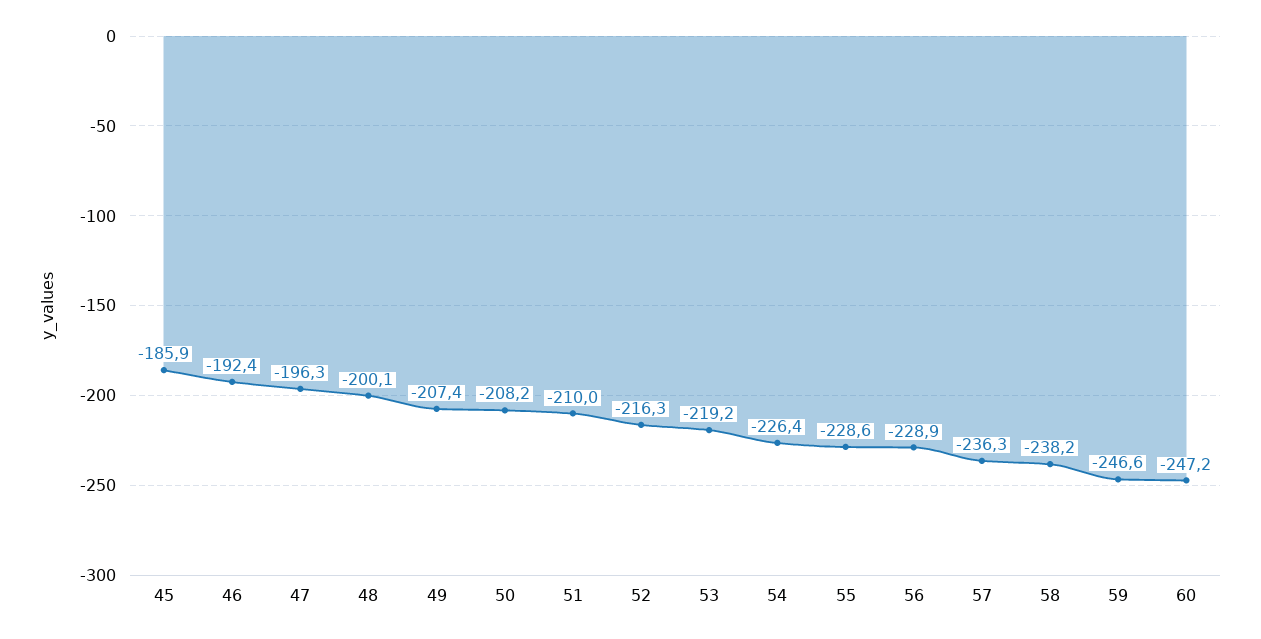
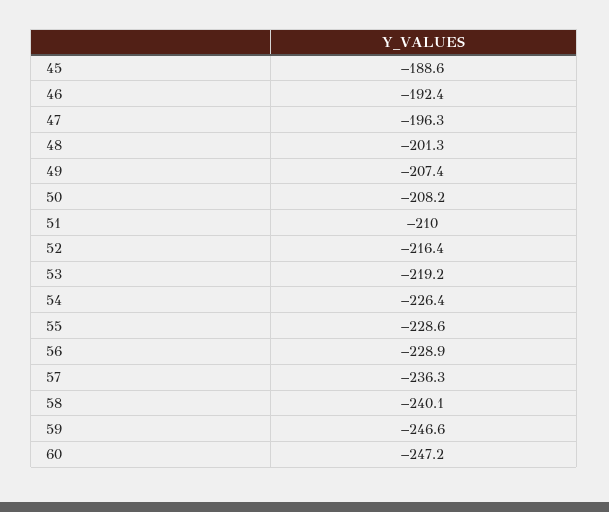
45: -185.9 -> -188.6
48: -200.1 -> -201.3
52: -216.3 -> -216.4
58: -238.2 -> -240.1

